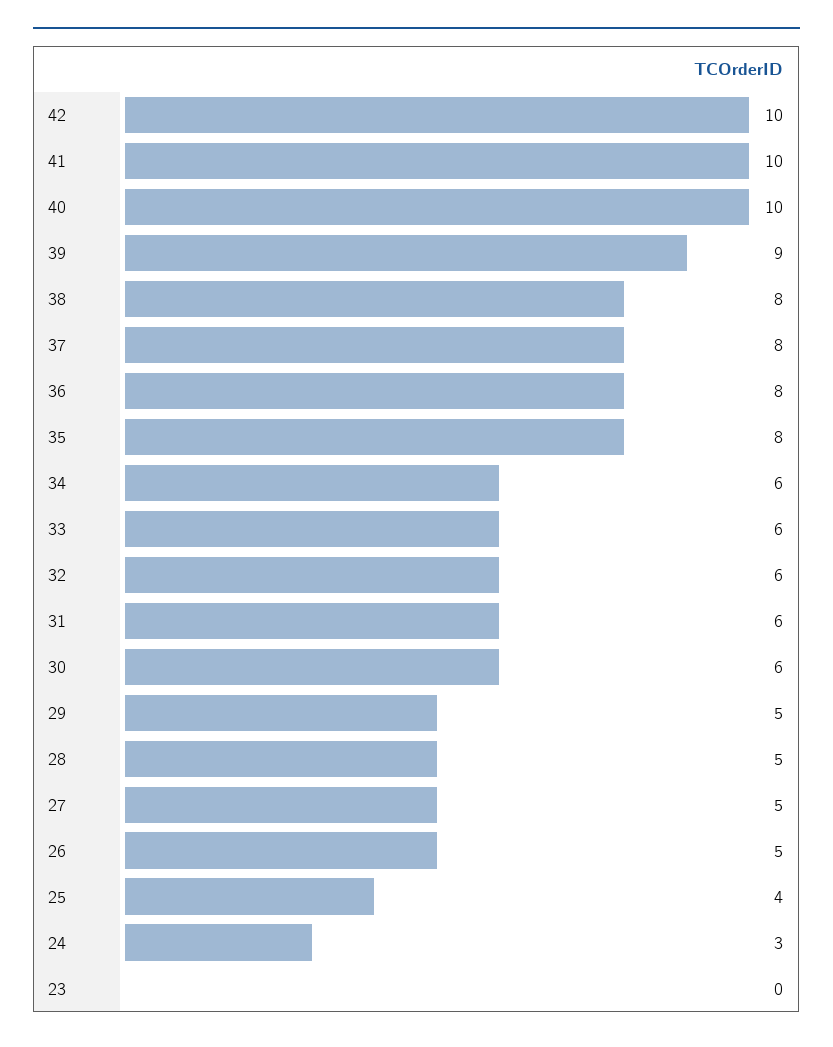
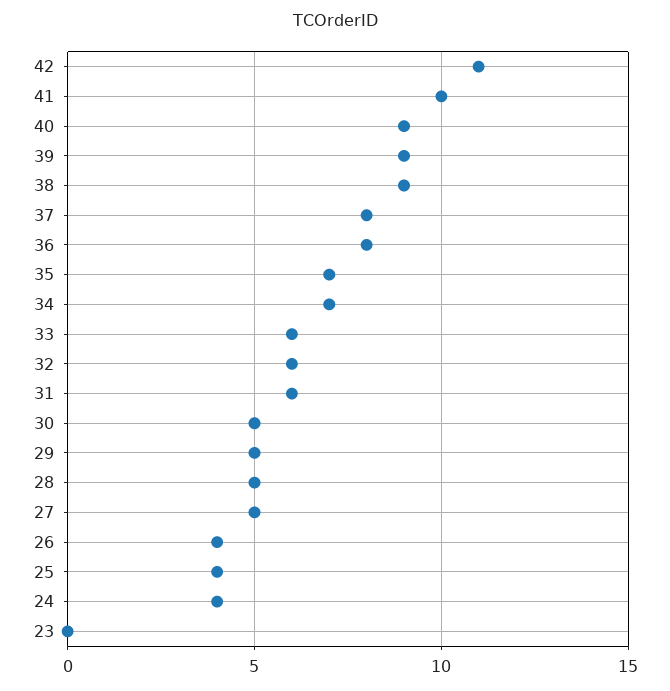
42: 10 -> 11
40: 10 -> 9
38: 8 -> 9
35: 8 -> 7
34: 6 -> 7
30: 6 -> 5
26: 5 -> 4
24: 3 -> 4

